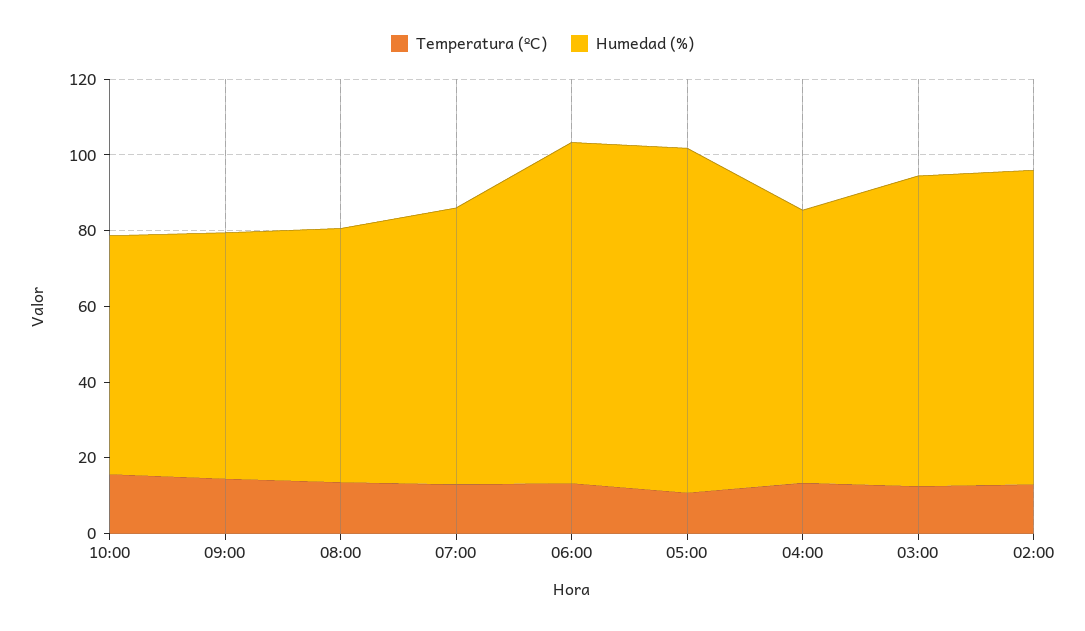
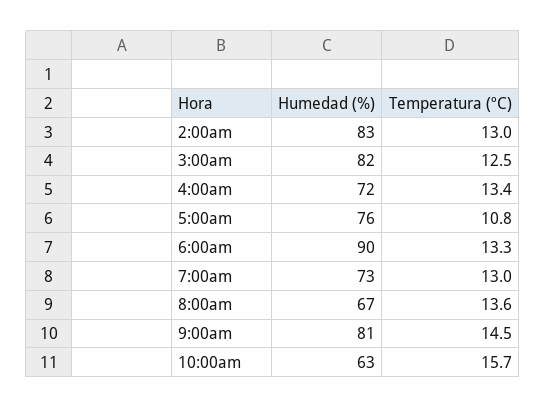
Humedad (%), 09:00: 65 -> 81
Humedad (%), 05:00: 90 -> 76

